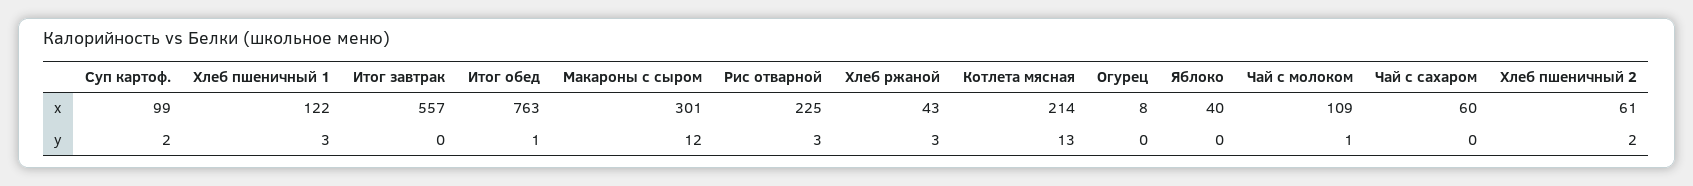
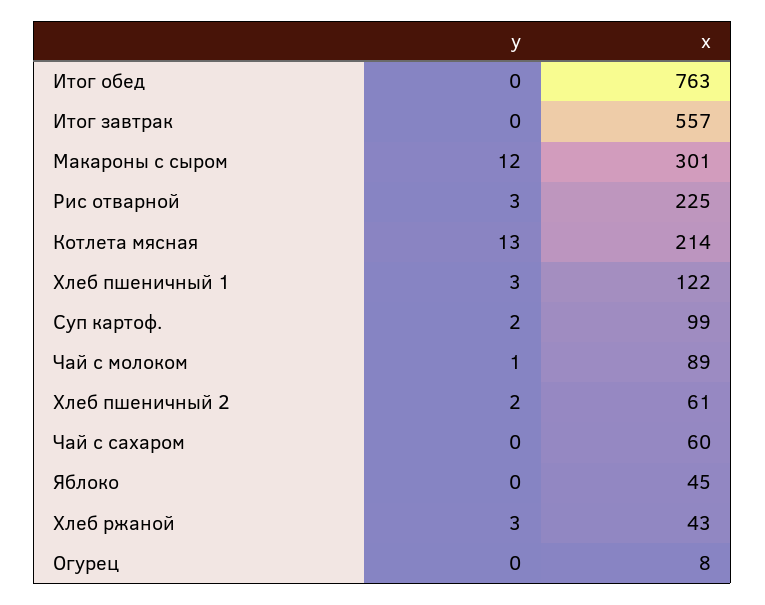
Яблоко, x: 40 -> 45
Чай с молоком, x: 109 -> 89
Итог обед, y: 1 -> 0

